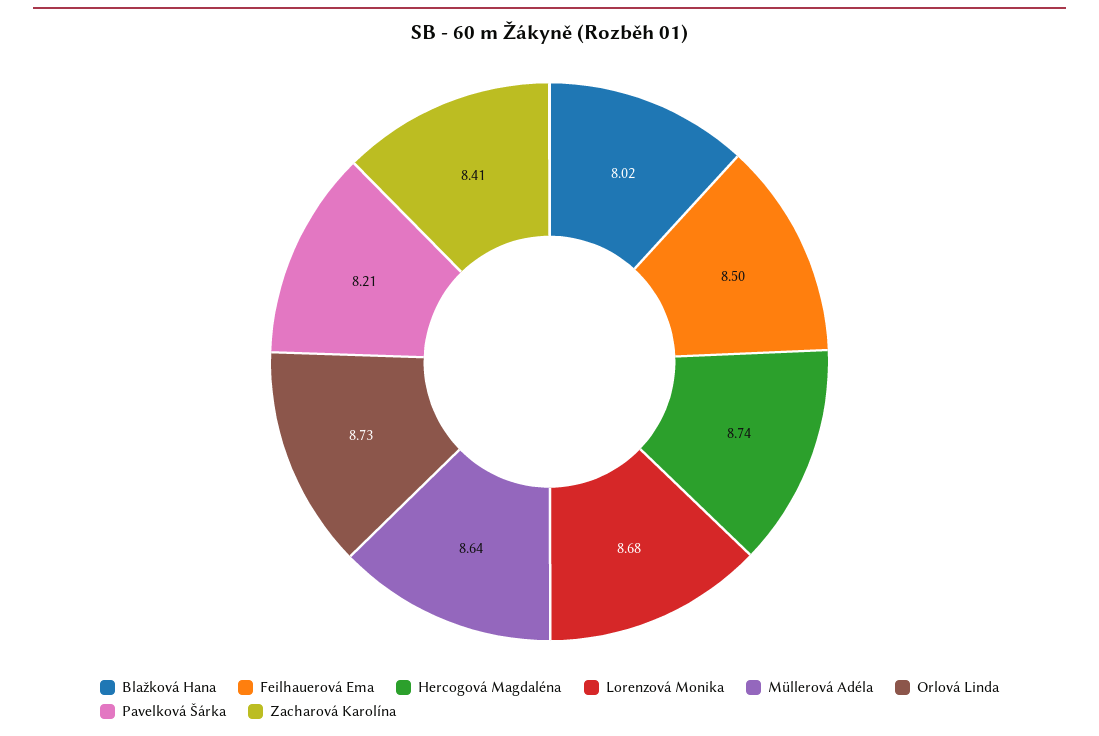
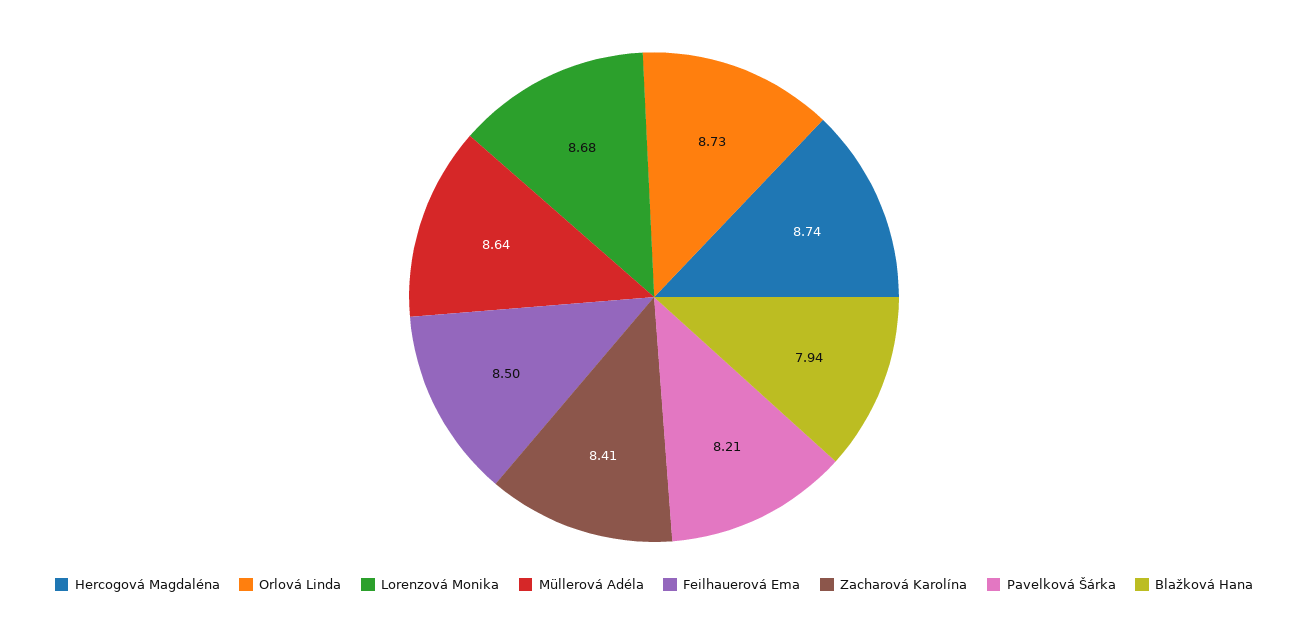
Blažková Hana: 8.02 -> 7.94

